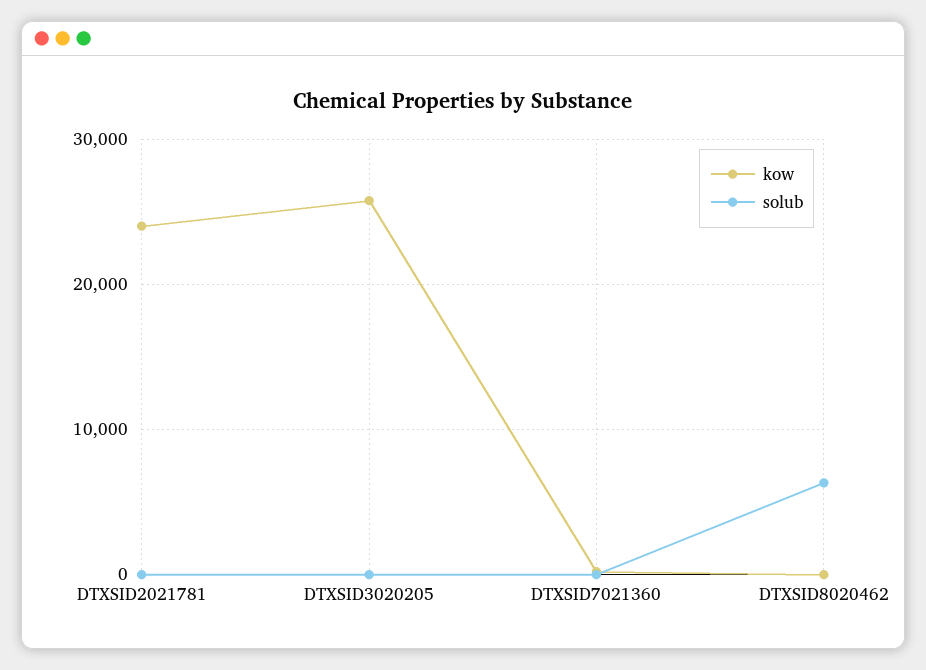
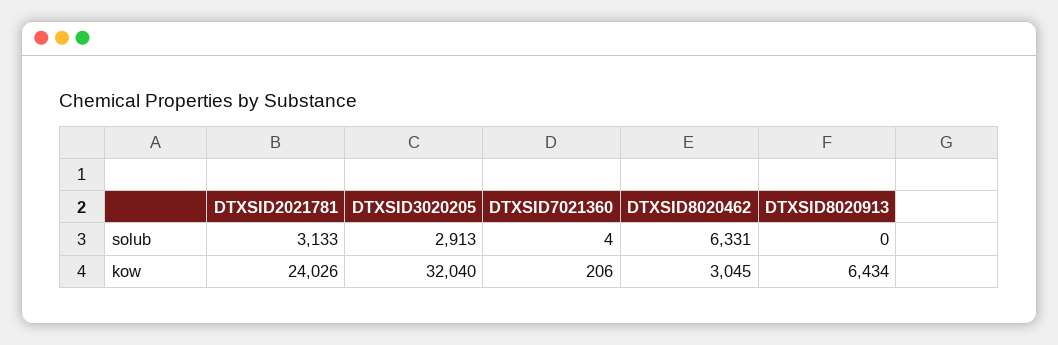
solub, DTXSID2021781: 0 -> 3133
kow, DTXSID3020205: 26000 -> 32040
solub, DTXSID3020205: 0 -> 2913
kow, DTXSID8020462: 0 -> 3045
solub, DTXSID8020913: none -> 0
kow, DTXSID8020913: none -> 6434

